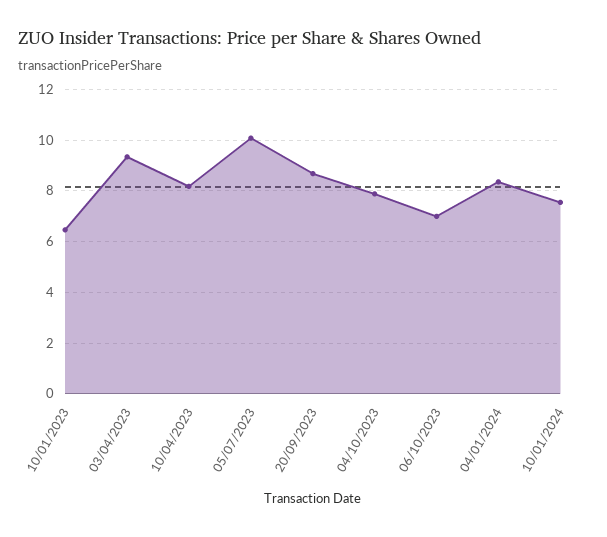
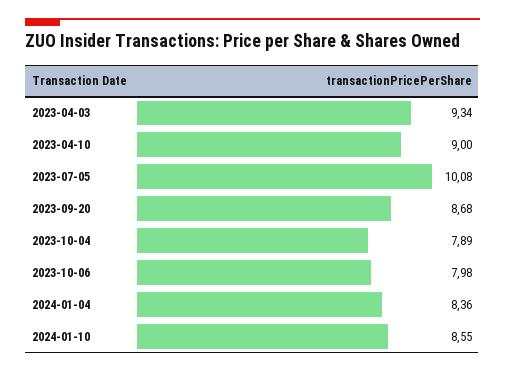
10/01/2023: 6.5 -> none
10/04/2023: 8.25 -> 9
06/10/2023: 7 -> 7.98
10/01/2024: 7.5 -> 8.55

